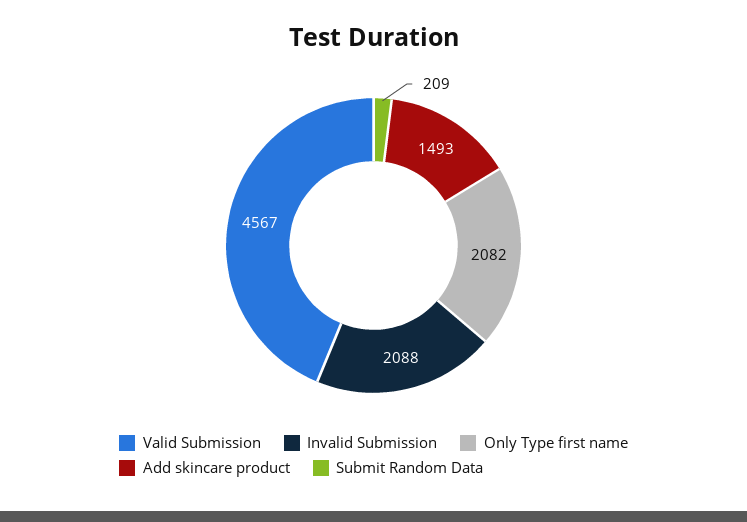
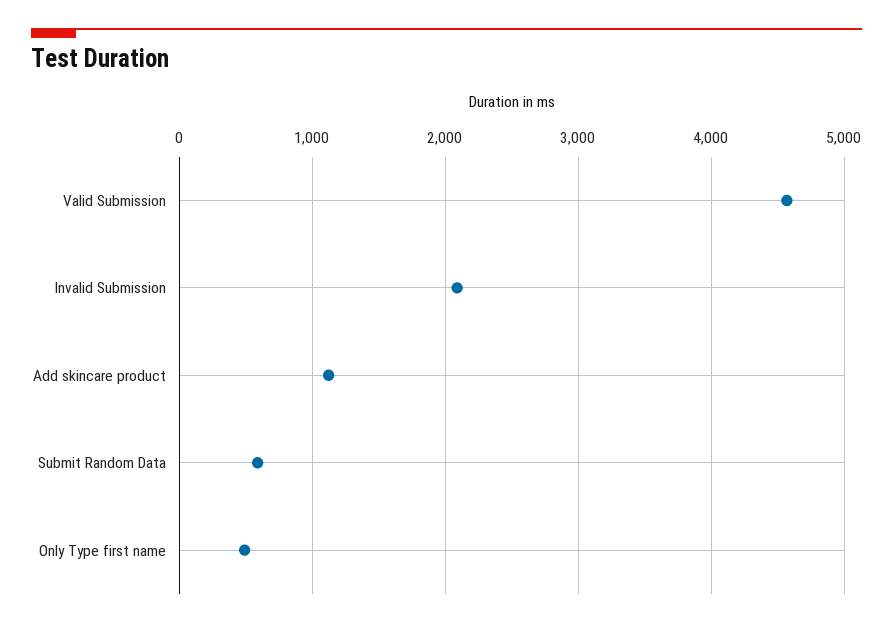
Only Type first name: 2082 -> 500
Add skincare product: 1493 -> 1100
Submit Random Data: 209 -> 600

